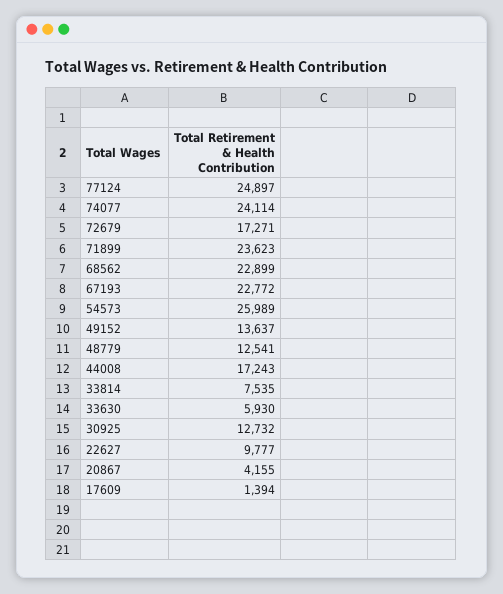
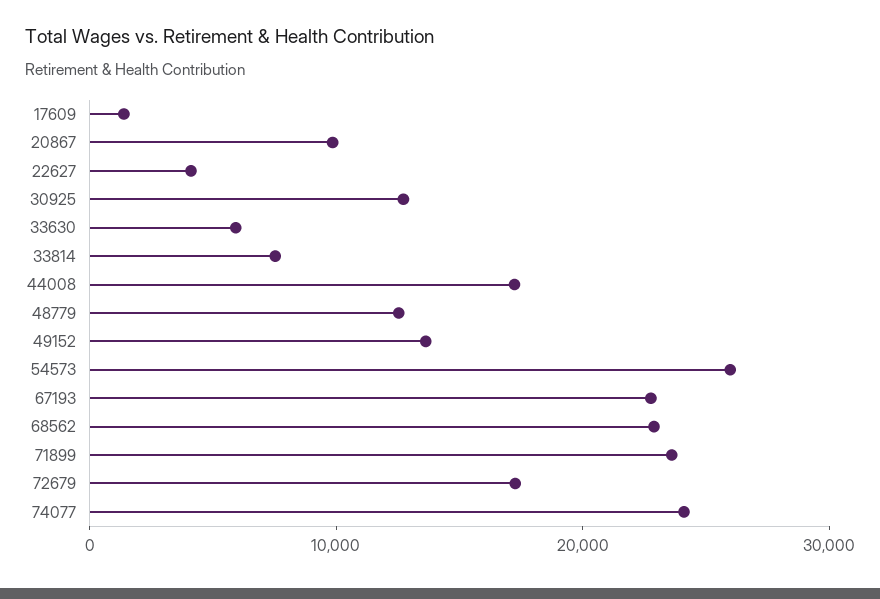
77124: 24897 -> none
22627: 9777 -> 4000
20867: 4155 -> 10000

